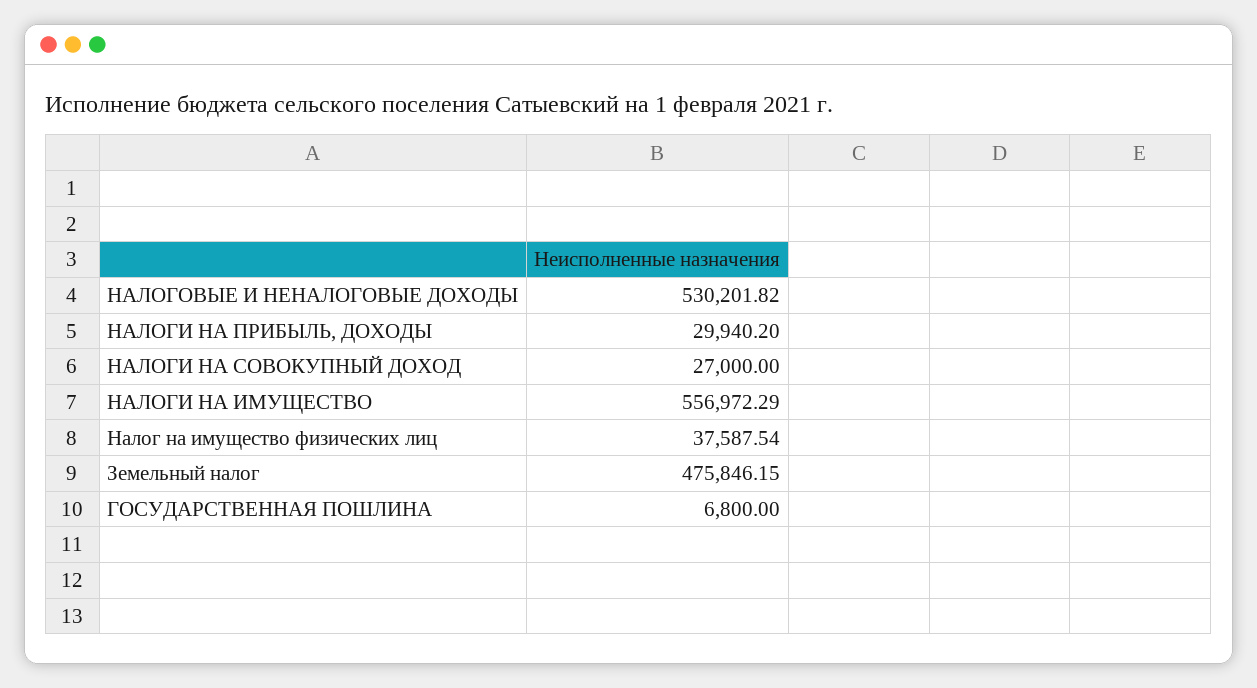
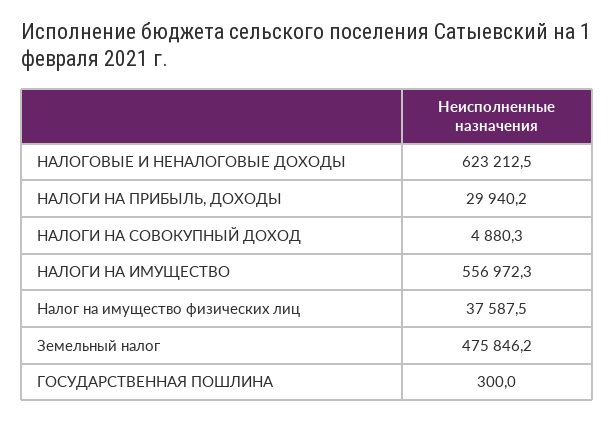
НАЛОГОВЫЕ И НЕНАЛОГОВЫЕ ДОХОДЫ: 530201.82 -> 623212.5
НАЛОГИ НА СОВОКУПНЫЙ ДОХОД: 27000 -> 4880.3
ГОСУДАРСТВЕННАЯ ПОШЛИНА: 6800 -> 300

